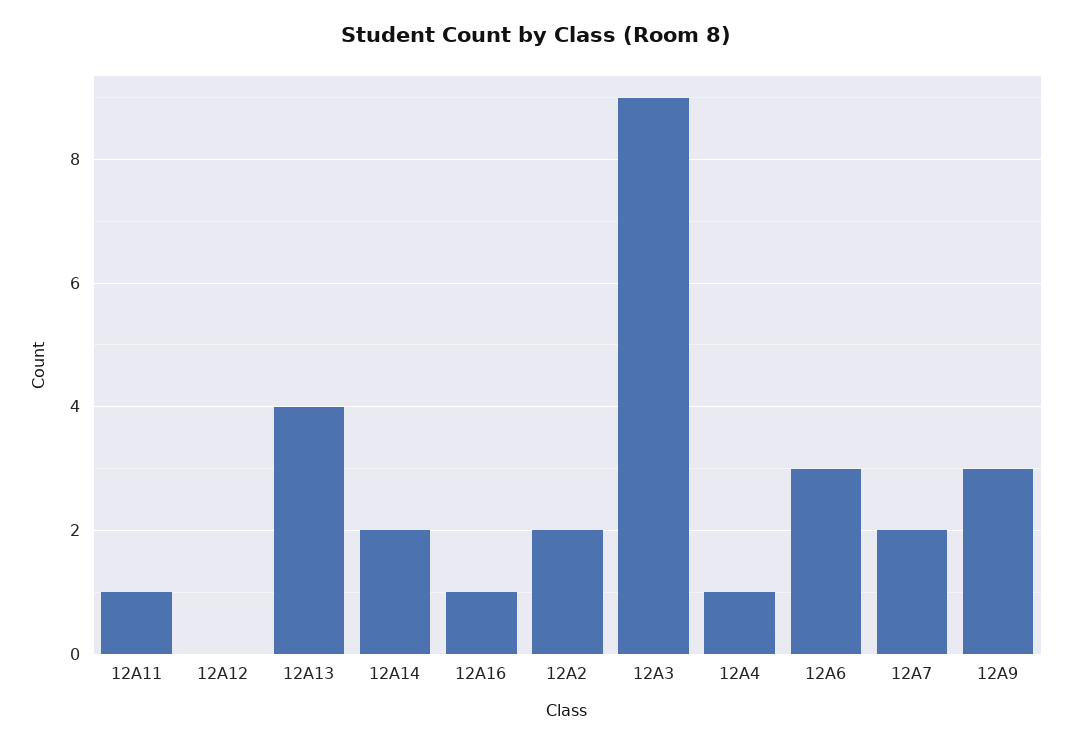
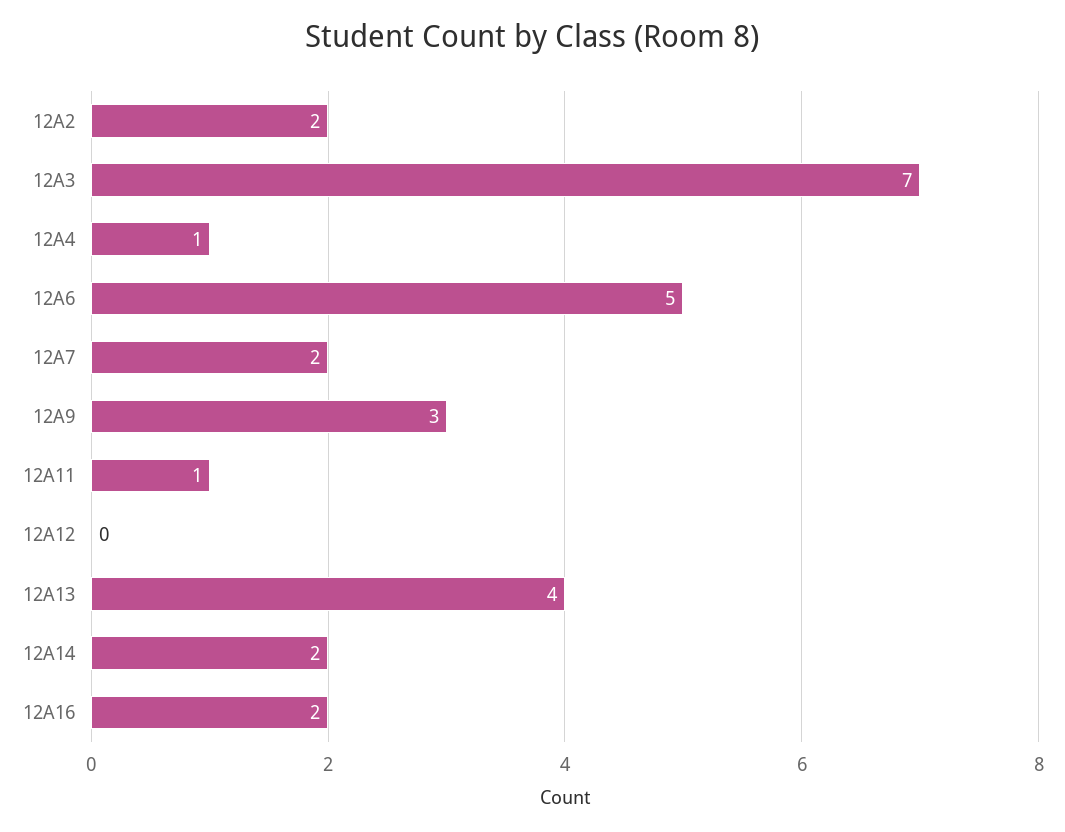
12A16: 1 -> 2
12A3: 9 -> 7
12A6: 3 -> 5

